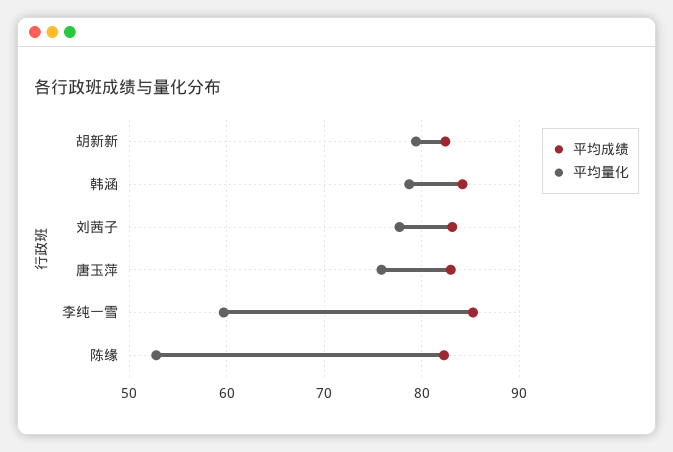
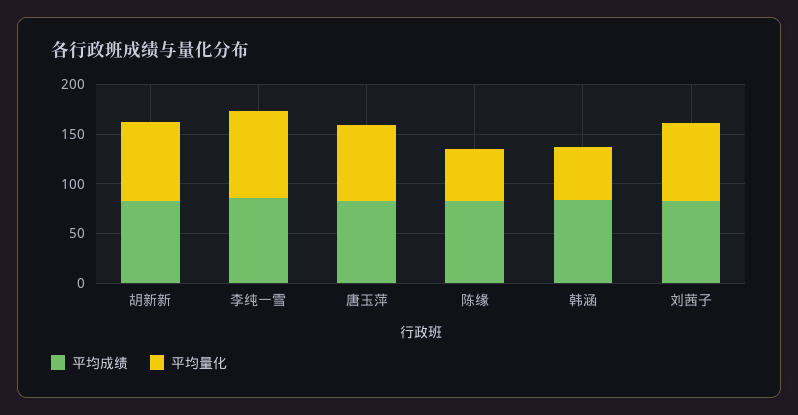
平均量化, 韩涵: 79 -> 50
平均量化, 李纯一雪: 60 -> 90

